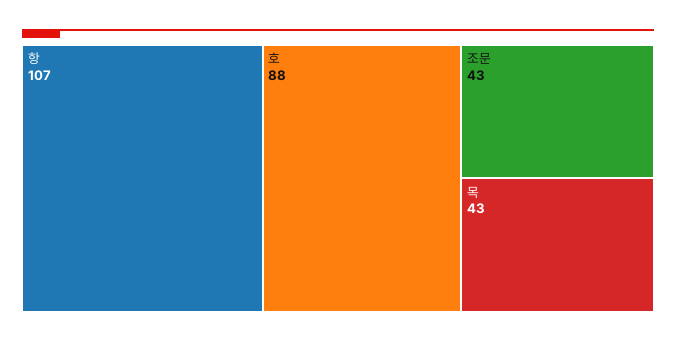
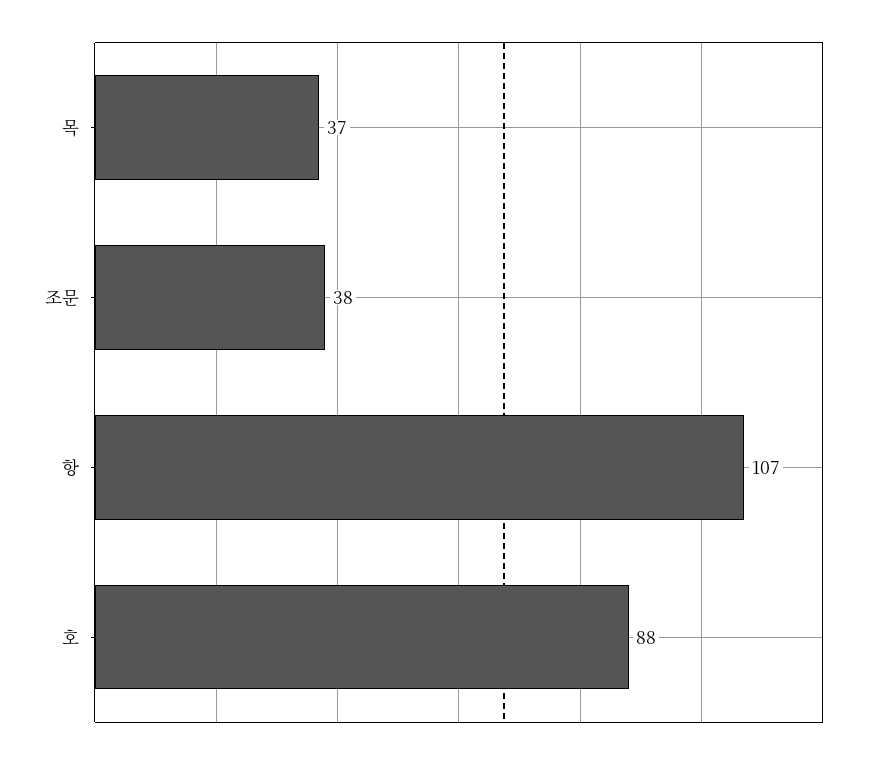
조문: 43 -> 38
목: 43 -> 37

